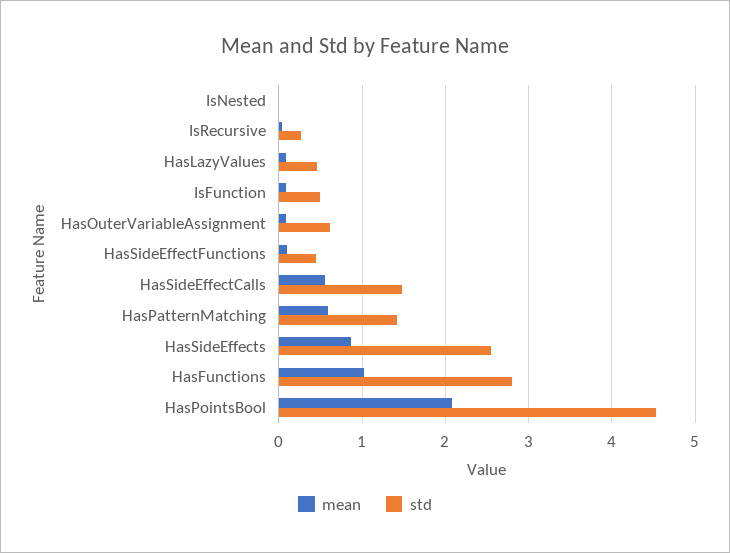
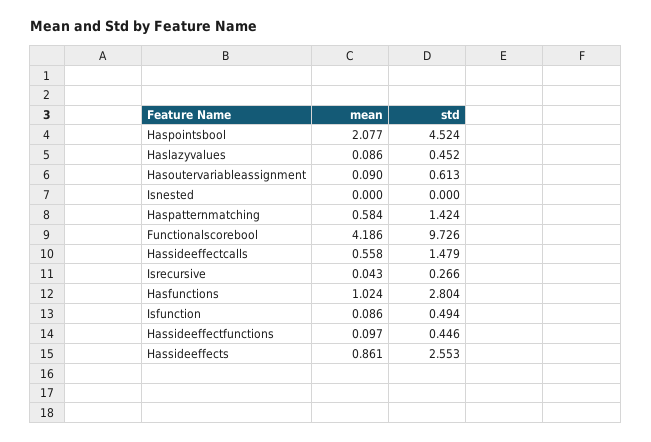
mean, Functionalscorebool: none -> 4.186
std, Functionalscorebool: none -> 9.726

